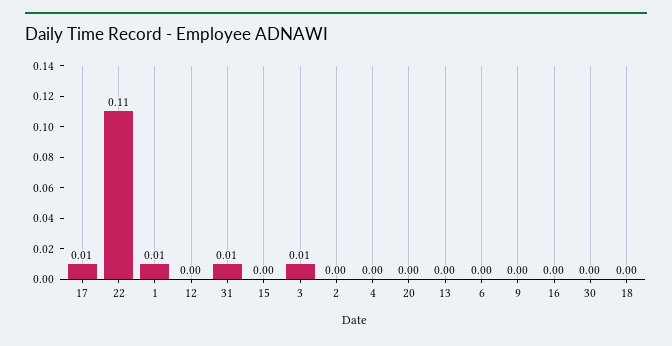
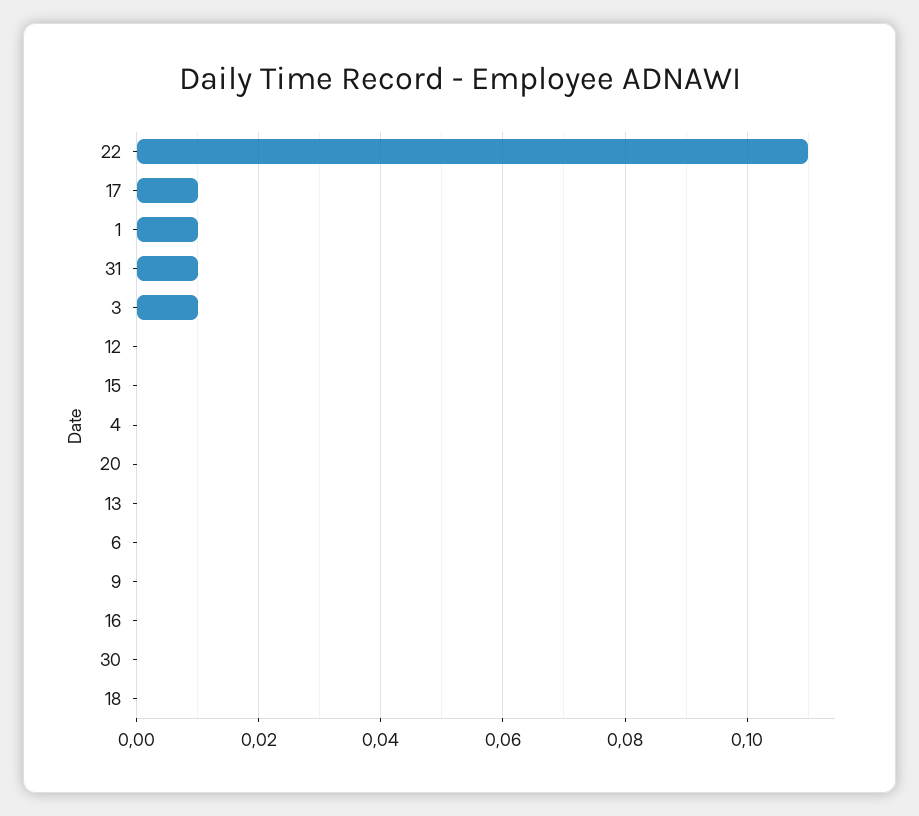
2: 0 -> none

